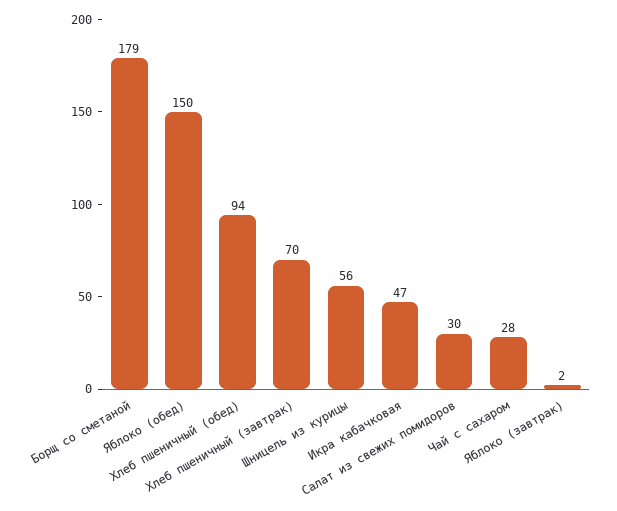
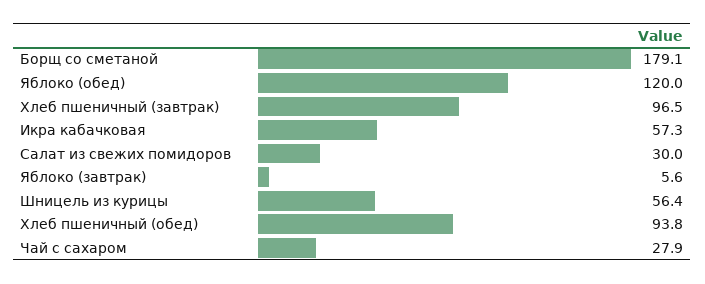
Яблоко (обед): 150 -> 120
Хлеб пшеничный (завтрак): 70 -> 96.5
Икра кабачковая: 47 -> 57.3
Яблоко (завтрак): 2 -> 5.6

